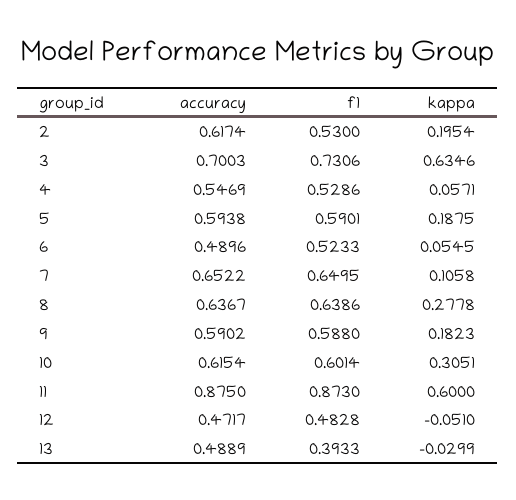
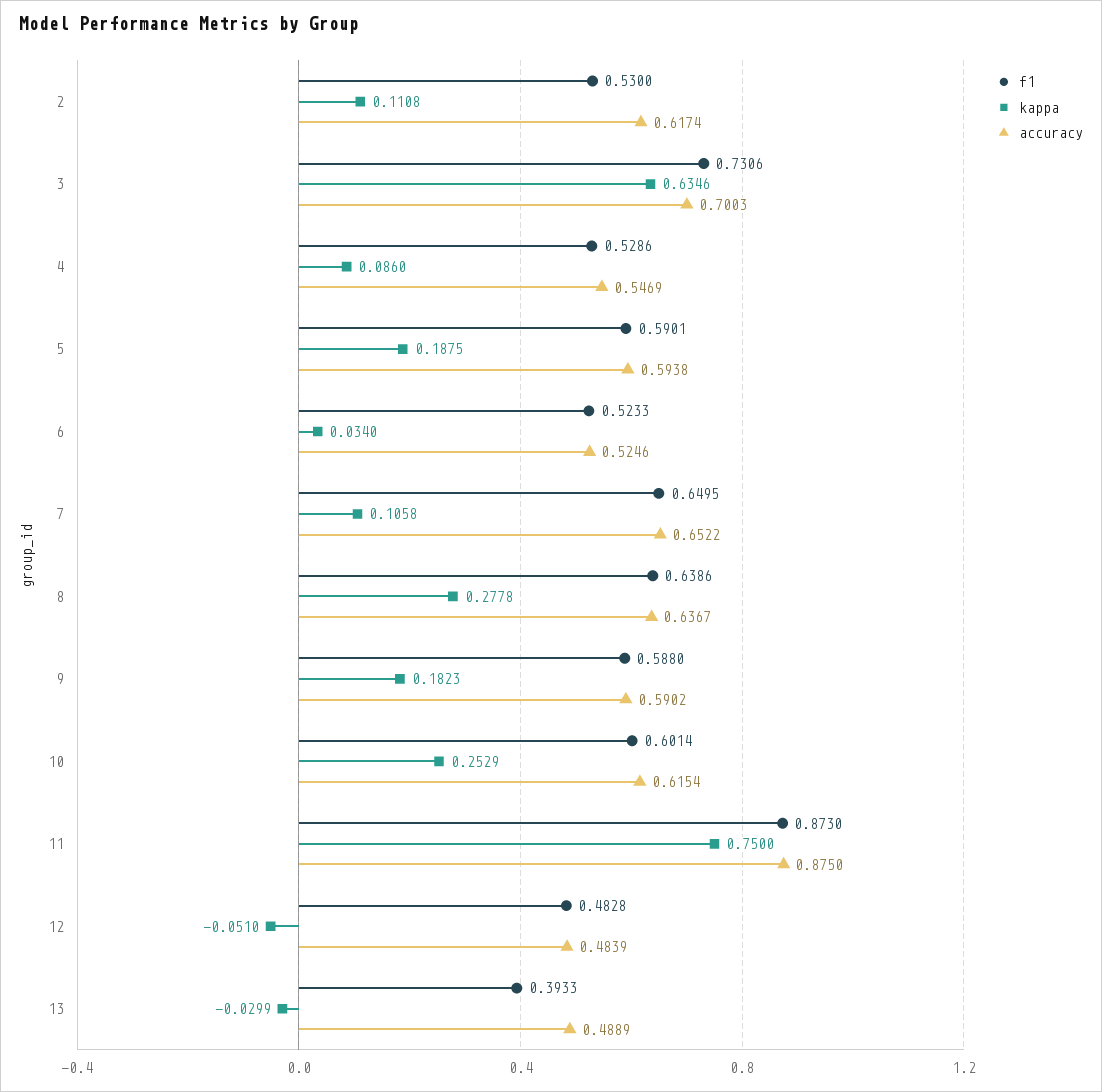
kappa, 2: 0.1954 -> 0.1108
kappa, 4: 0.0571 -> 0.086
accuracy, 6: 0.4896 -> 0.5246
kappa, 6: 0.0545 -> 0.034
kappa, 10: 0.3051 -> 0.2529
kappa, 11: 0.6 -> 0.75
accuracy, 12: 0.4717 -> 0.4839

